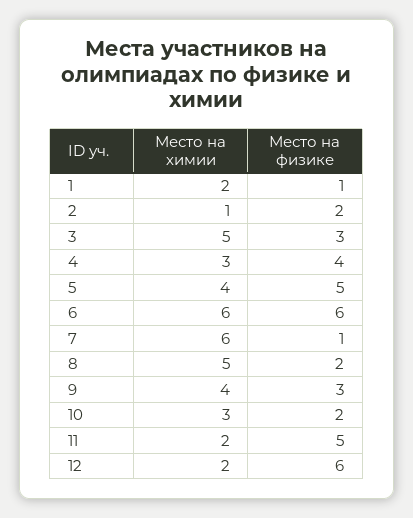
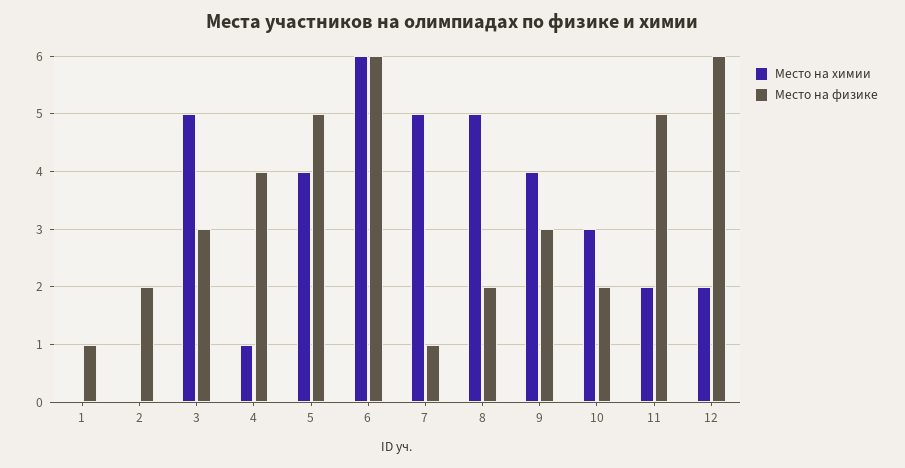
Место на химии, 1: 2 -> 0
Место на химии, 2: 1 -> 0
Место на химии, 4: 3 -> 1
Место на химии, 7: 6 -> 5

